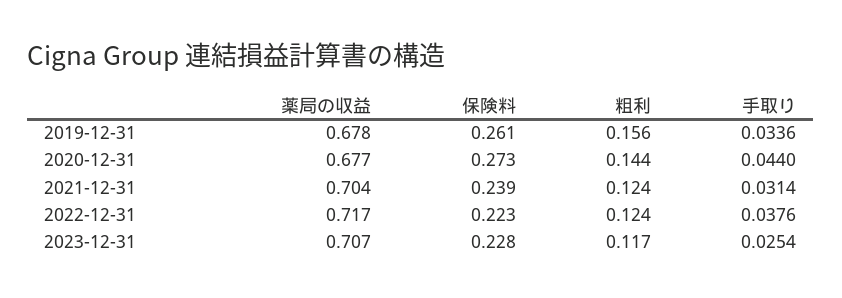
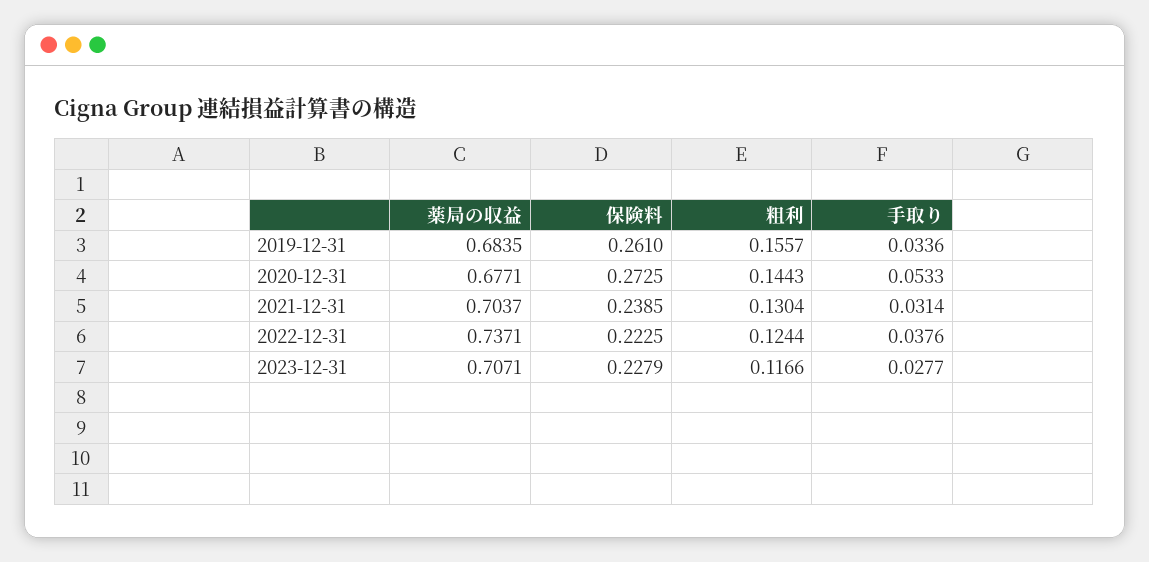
薬局の収益, 2019-12-31: 0.678 -> 0.6835
手取り, 2020-12-31: 0.044 -> 0.0533
粗利, 2021-12-31: 0.124 -> 0.1304
薬局の収益, 2022-12-31: 0.717 -> 0.7371
手取り, 2023-12-31: 0.0254 -> 0.0277

